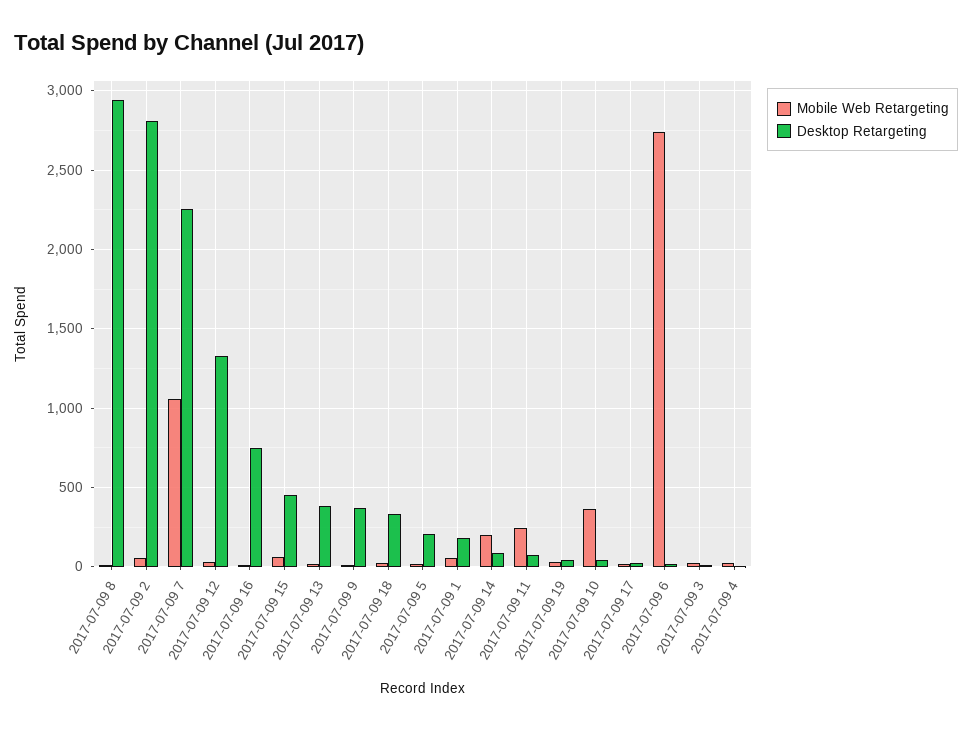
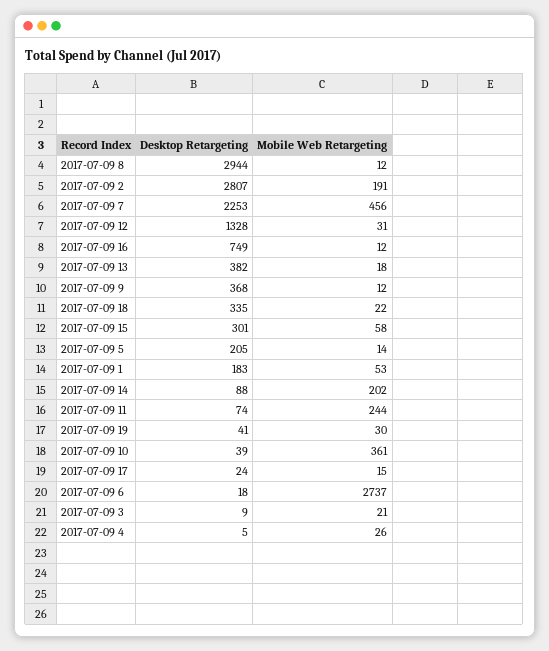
Mobile Web Retargeting, 2017-07-09 2: 50 -> 191
Mobile Web Retargeting, 2017-07-09 7: 1050 -> 456
Desktop Retargeting, 2017-07-09 15: 450 -> 301

